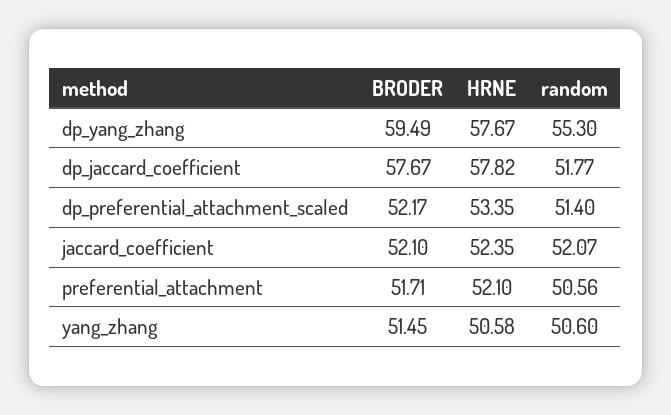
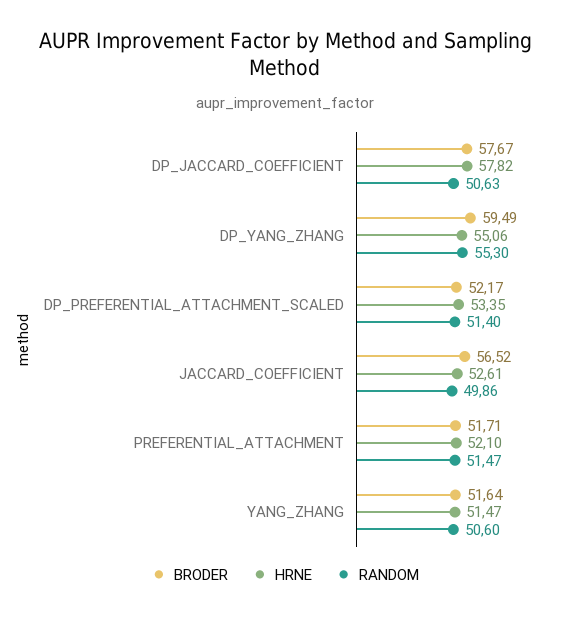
HRNE, dp_yang_zhang: 57.67 -> 55.06
random, dp_jaccard_coefficient: 51.77 -> 50.63
BRODER, jaccard_coefficient: 52.1 -> 56.52
HRNE, jaccard_coefficient: 52.35 -> 52.61
random, jaccard_coefficient: 52.07 -> 49.86
random, preferential_attachment: 50.56 -> 51.47
BRODER, yang_zhang: 51.45 -> 51.64
HRNE, yang_zhang: 50.58 -> 51.47

